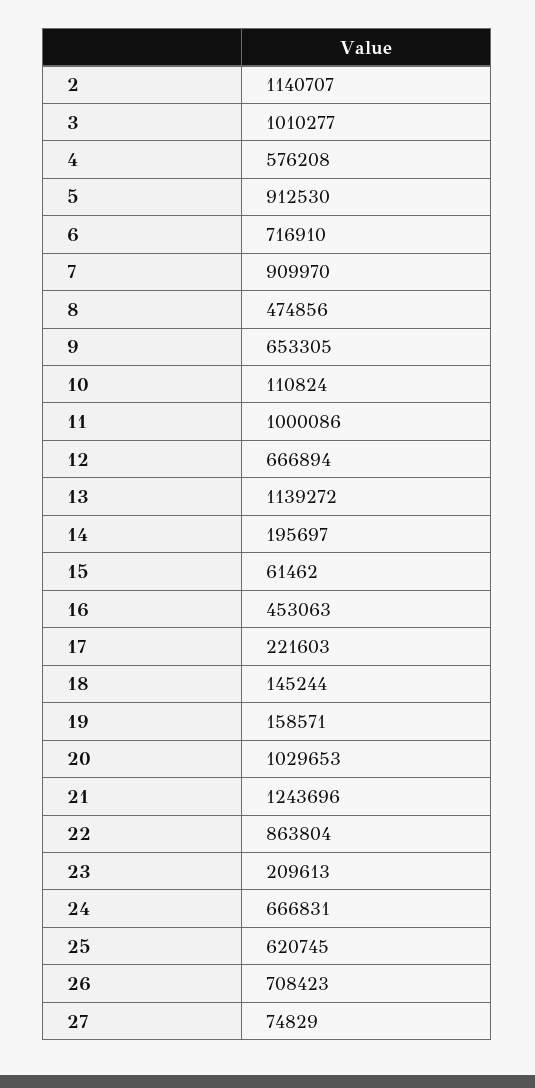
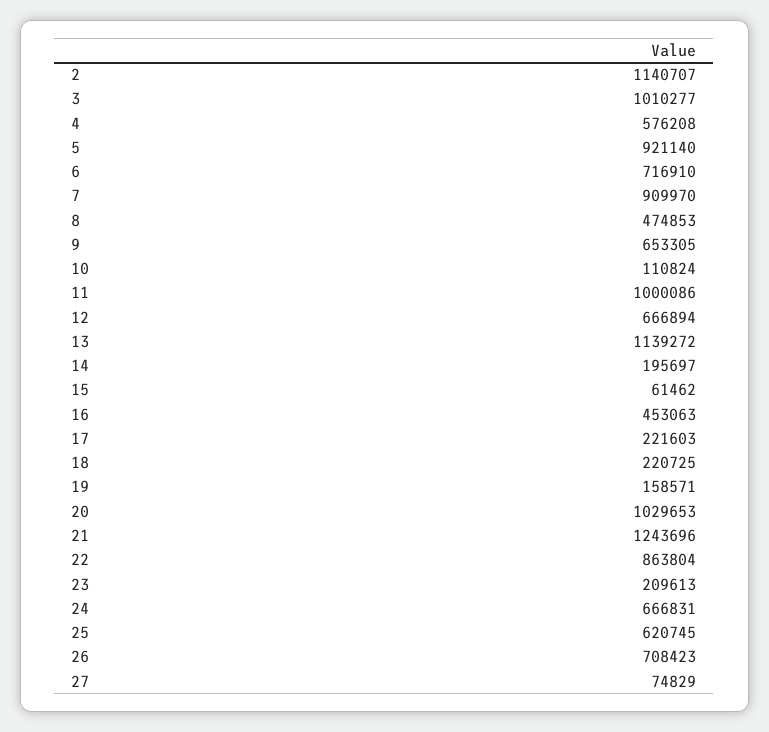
5: 912530 -> 921140
8: 474856 -> 474853
18: 145244 -> 220725

